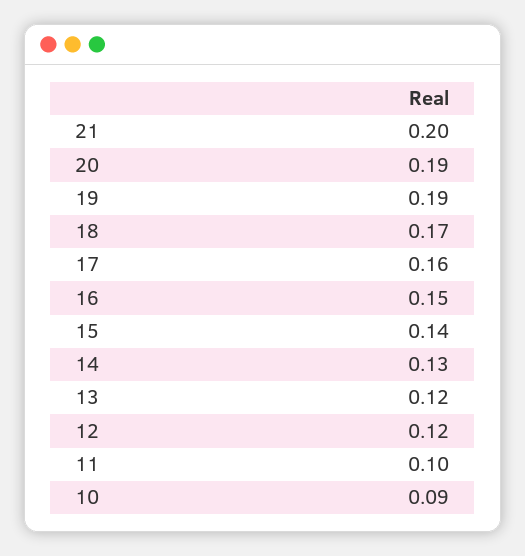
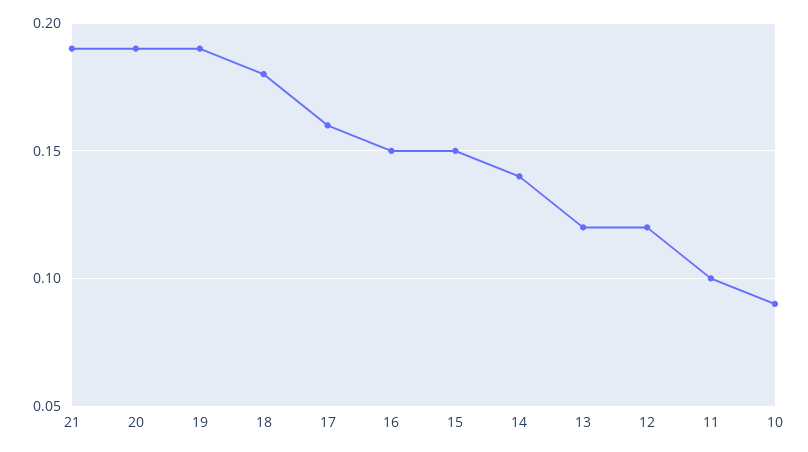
21: 0.2 -> 0.19
18: 0.17 -> 0.18
15: 0.14 -> 0.15
14: 0.13 -> 0.14

